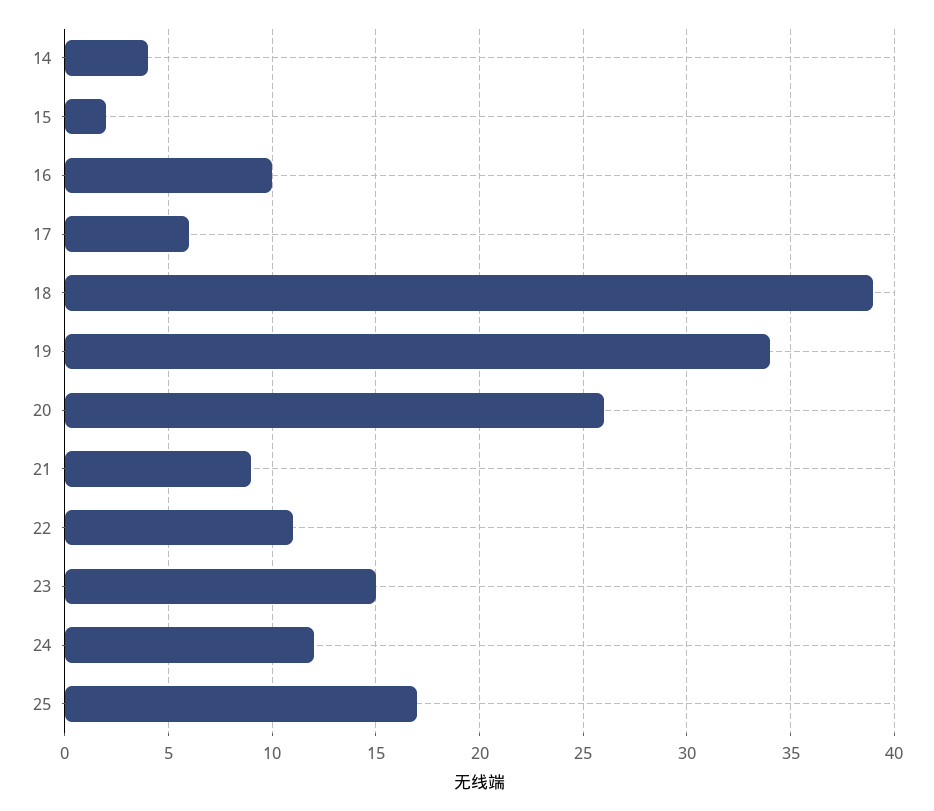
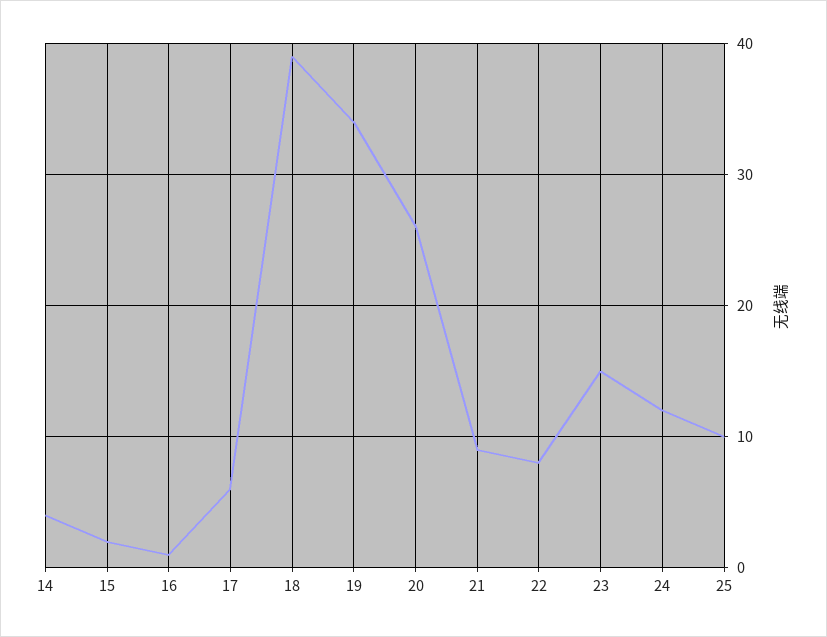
16: 10 -> 1
22: 11 -> 8
25: 17 -> 10

